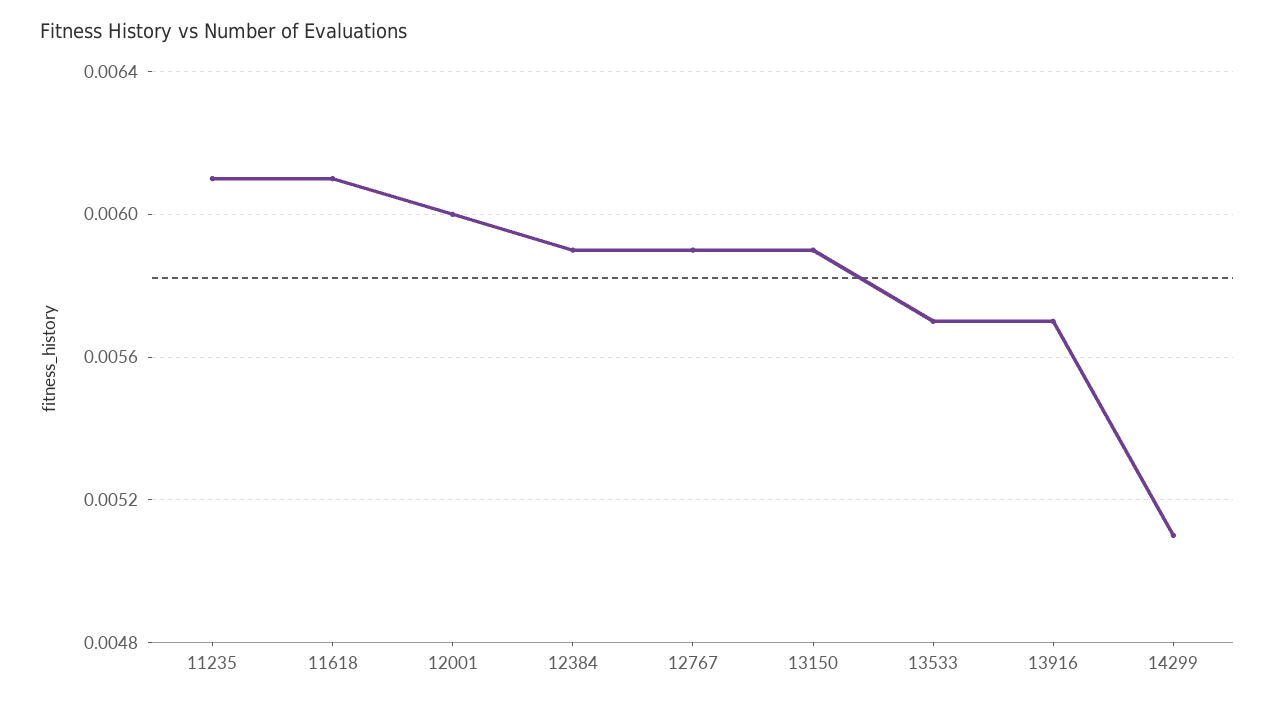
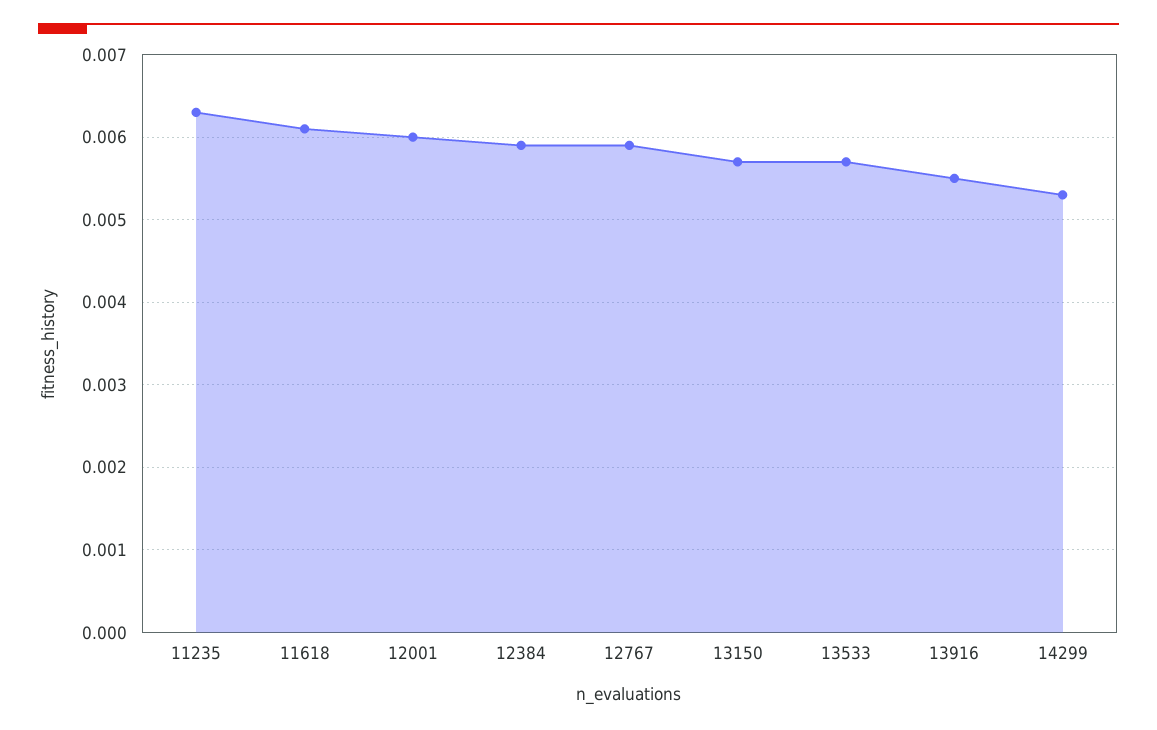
11235: 0.0061 -> 0.0063
13150: 0.0059 -> 0.0057
13916: 0.0057 -> 0.0055
14299: 0.0051 -> 0.0053

